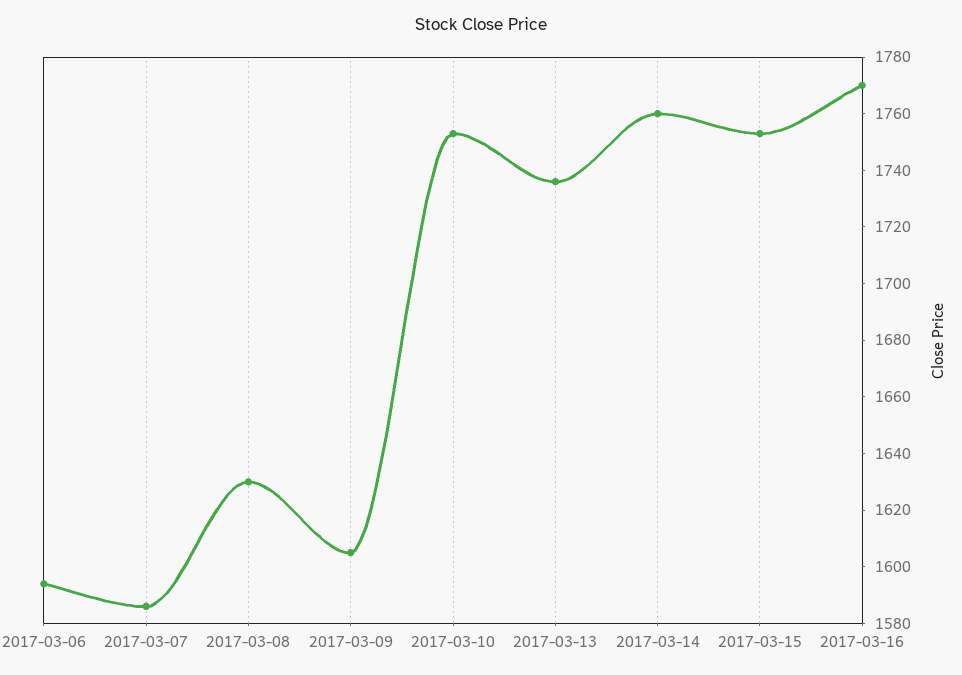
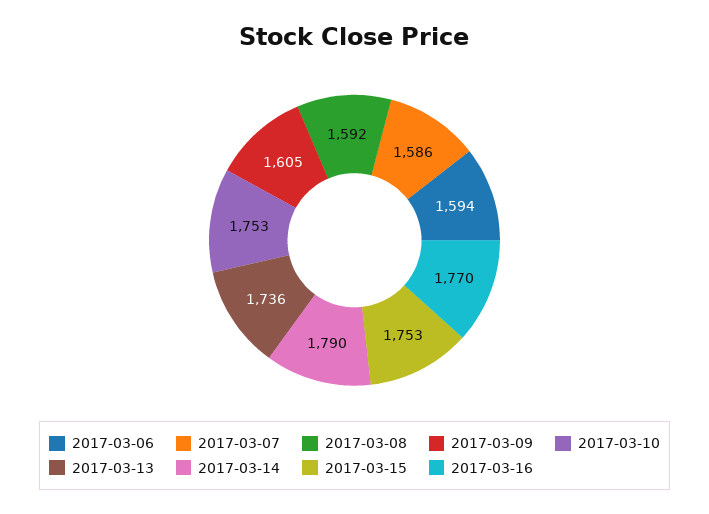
2017-03-08: 1630 -> 1592
2017-03-14: 1760 -> 1790

